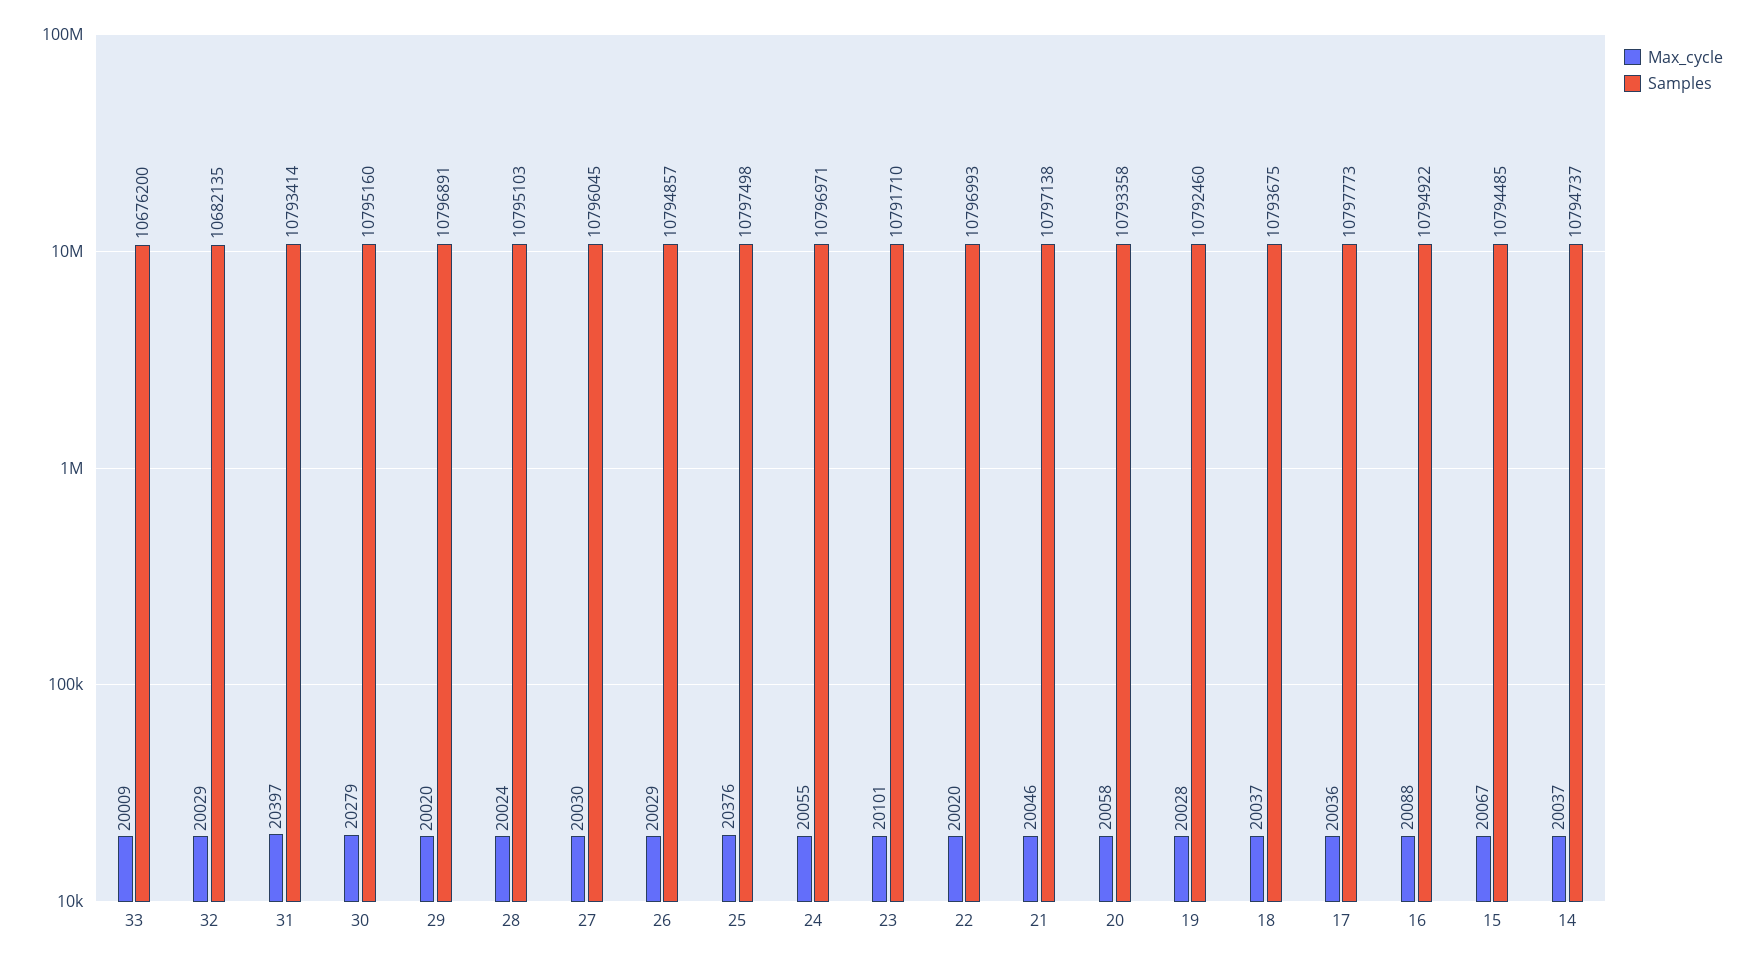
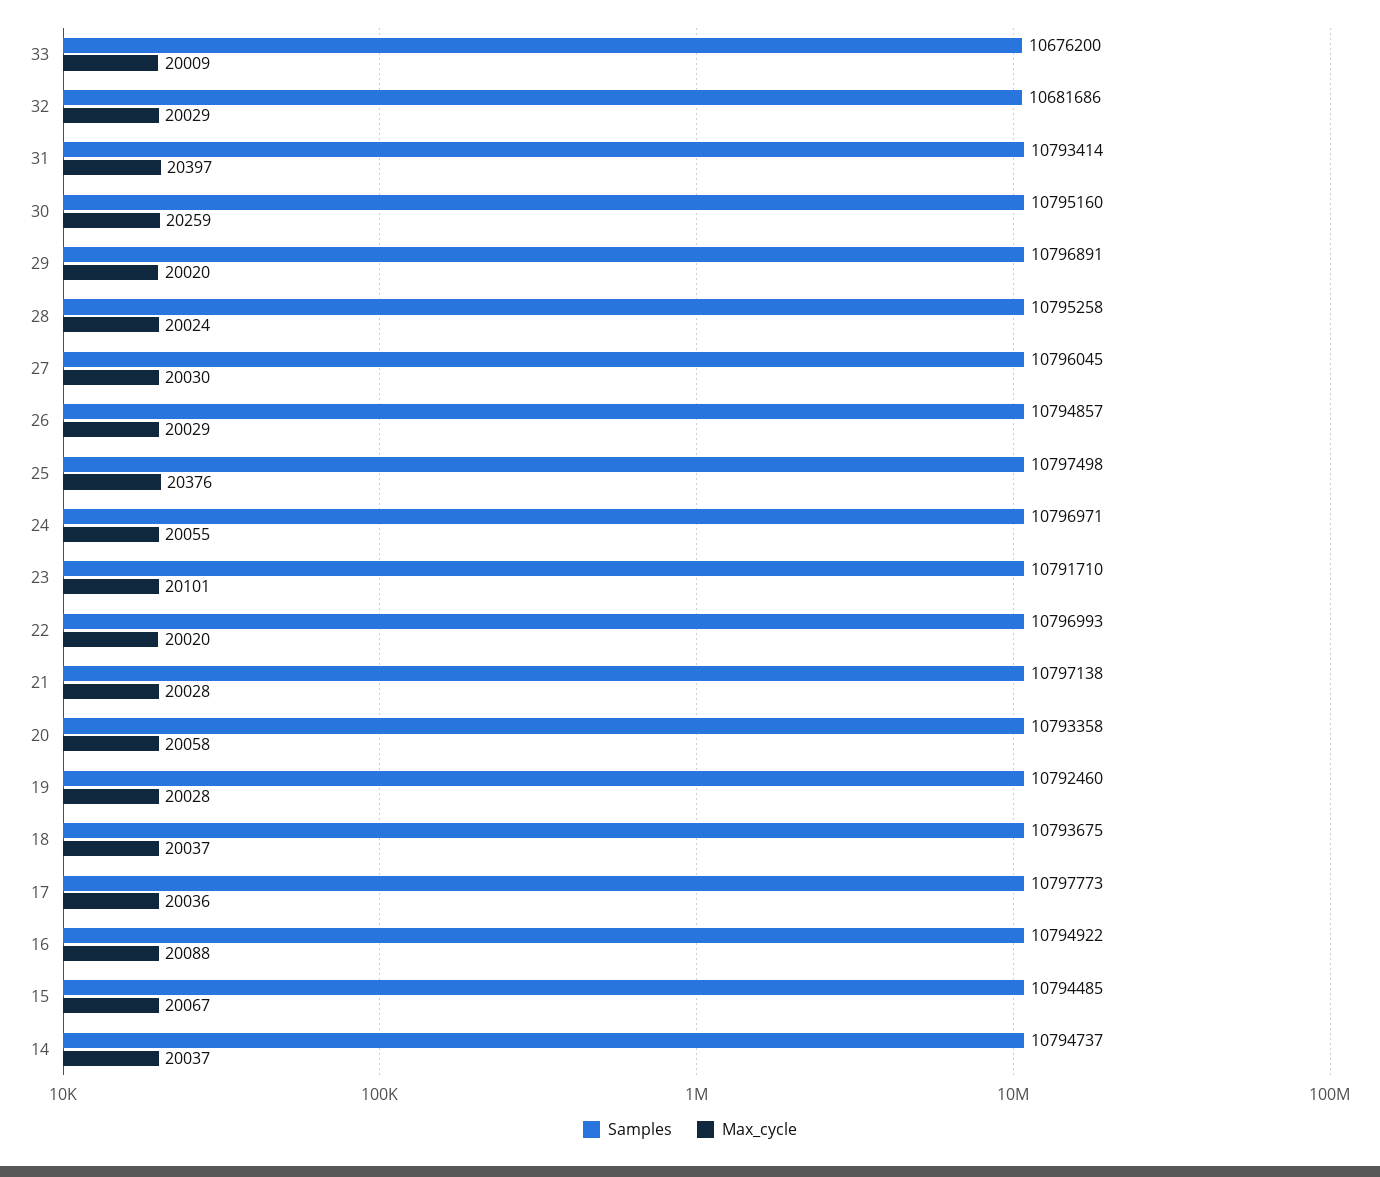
Samples, 32: 10682135 -> 10681686
Max_cycle, 30: 20279 -> 20259
Samples, 28: 10795103 -> 10795258
Max_cycle, 21: 20046 -> 20028

